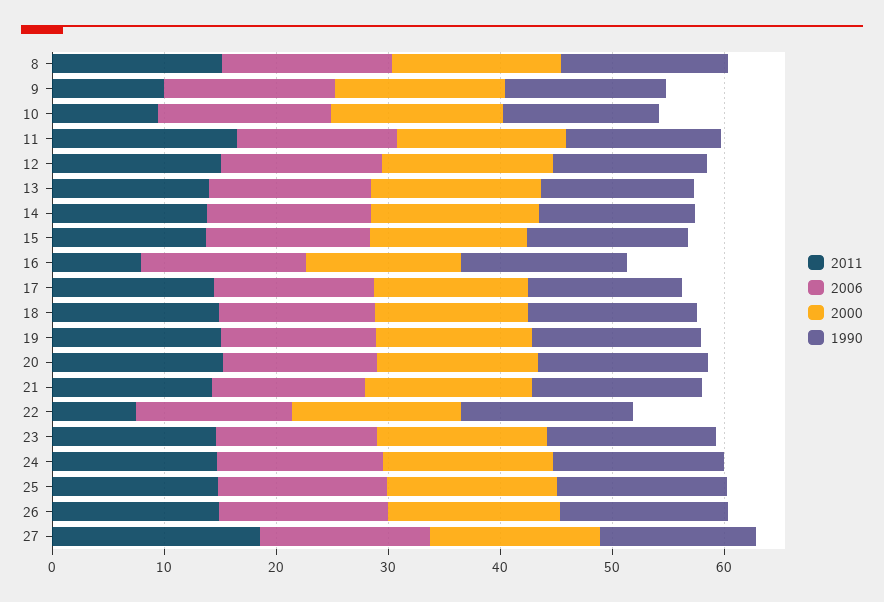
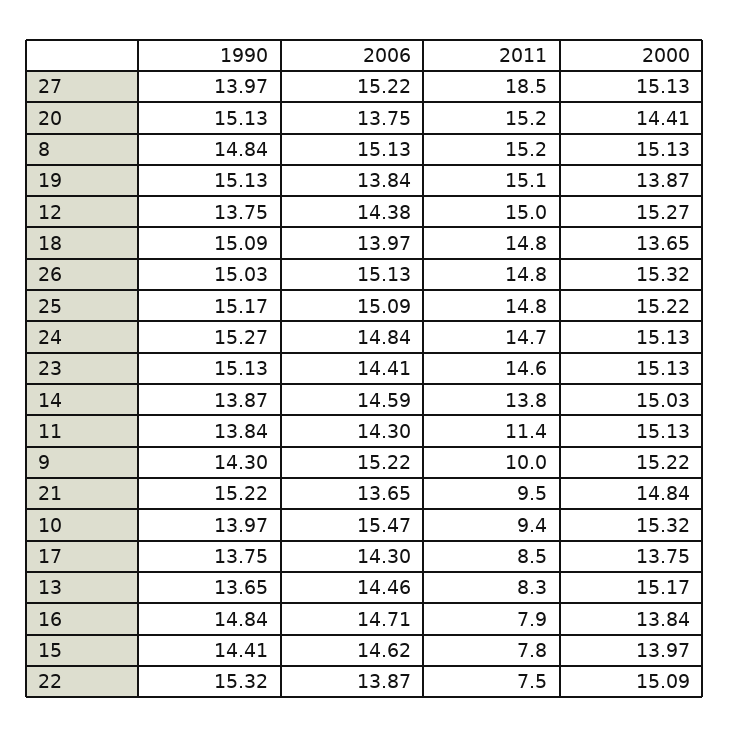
2011, 11: 16 -> 11.4
2011, 13: 14 -> 8.3
2011, 15: 14 -> 7.8
2011, 17: 14 -> 8.5
2011, 21: 14 -> 9.5

